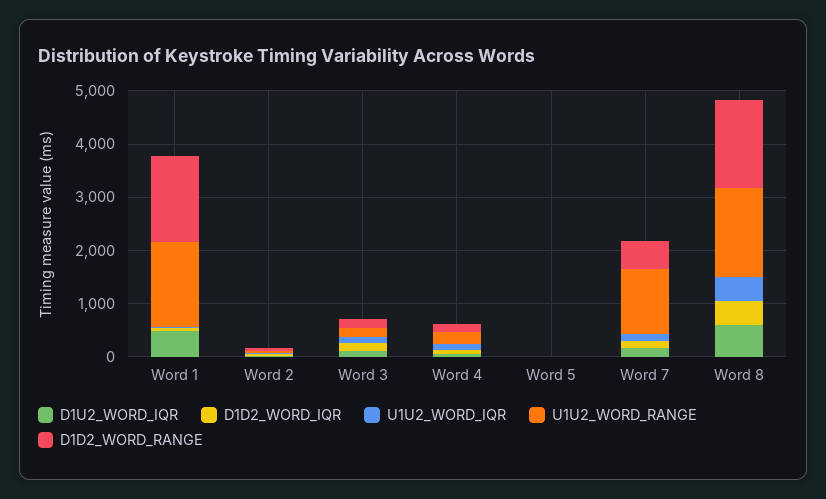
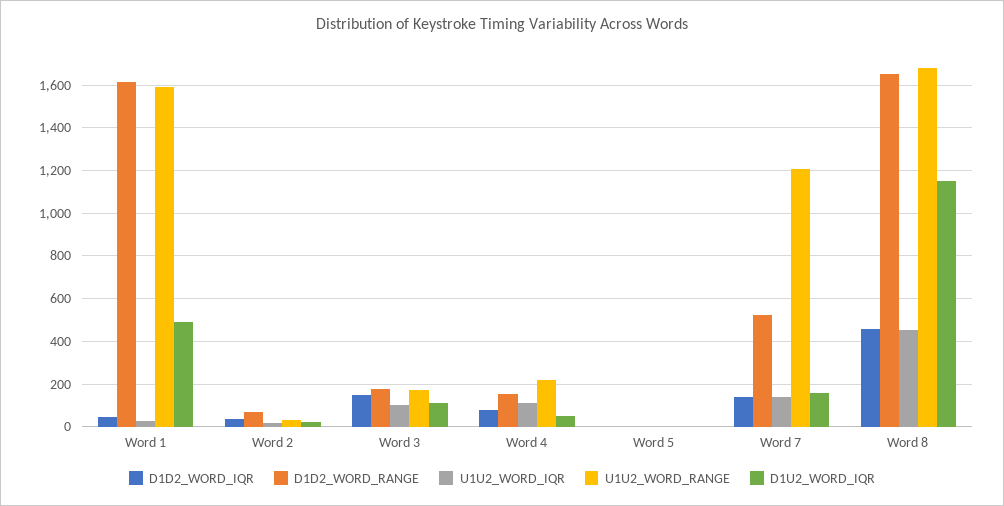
D1U2_WORD_IQR, Word 8: 600 -> 1150

